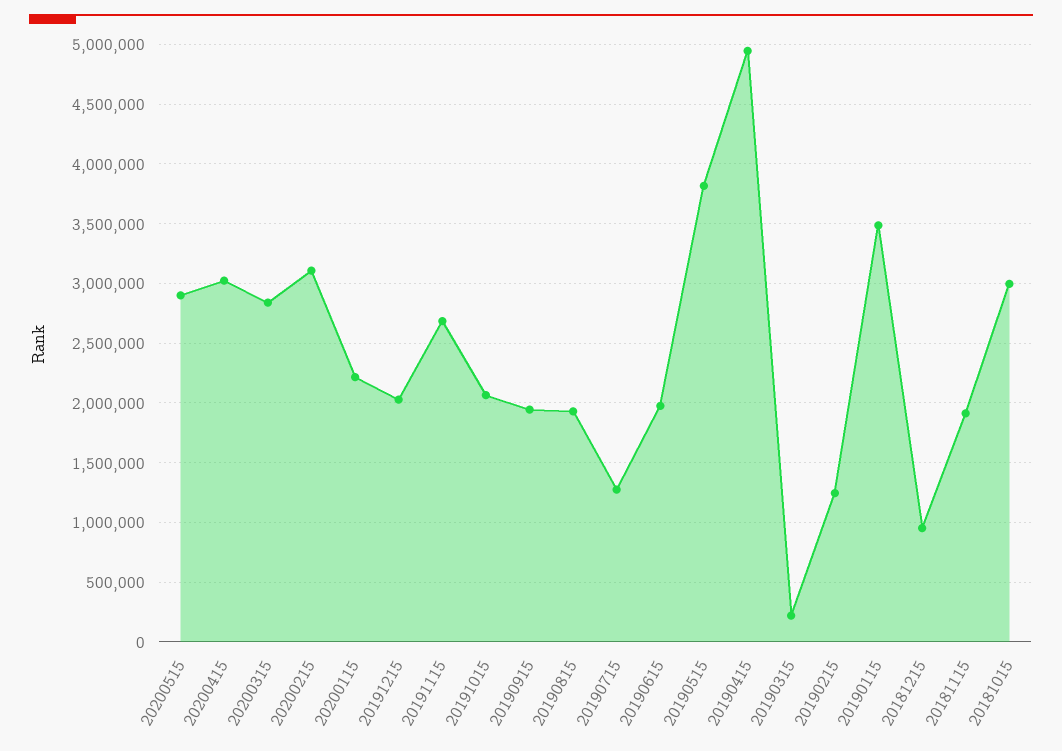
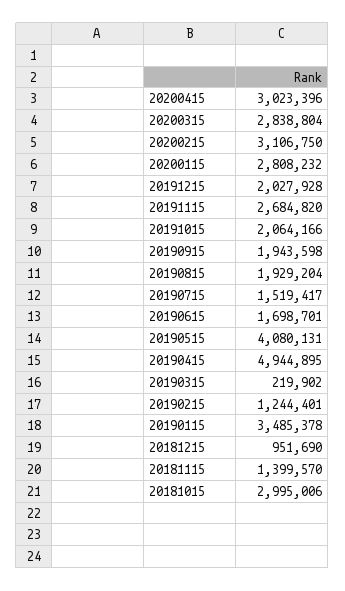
20200515: 2900000 -> none
20200115: 2200000 -> 2808232
20190715: 1300000 -> 1519417
20190615: 2000000 -> 1698701
20190515: 3800000 -> 4080131
20181115: 1900000 -> 1399570

